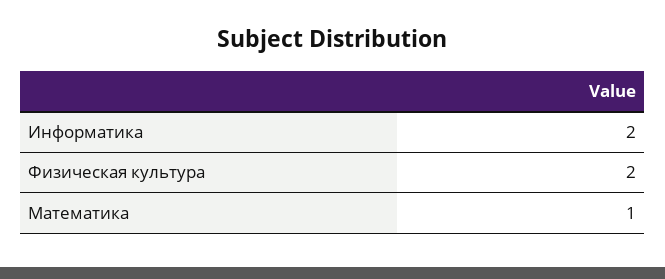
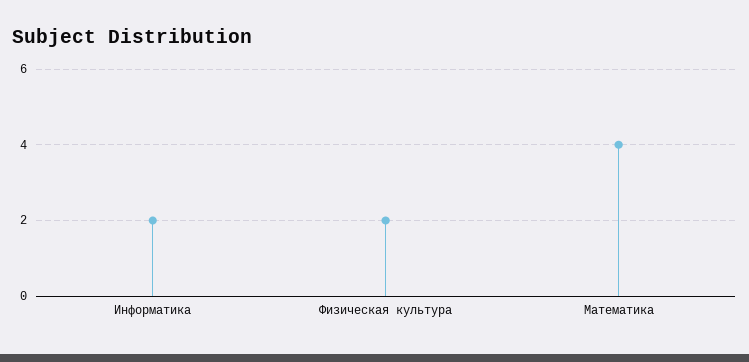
Математика: 1 -> 4

